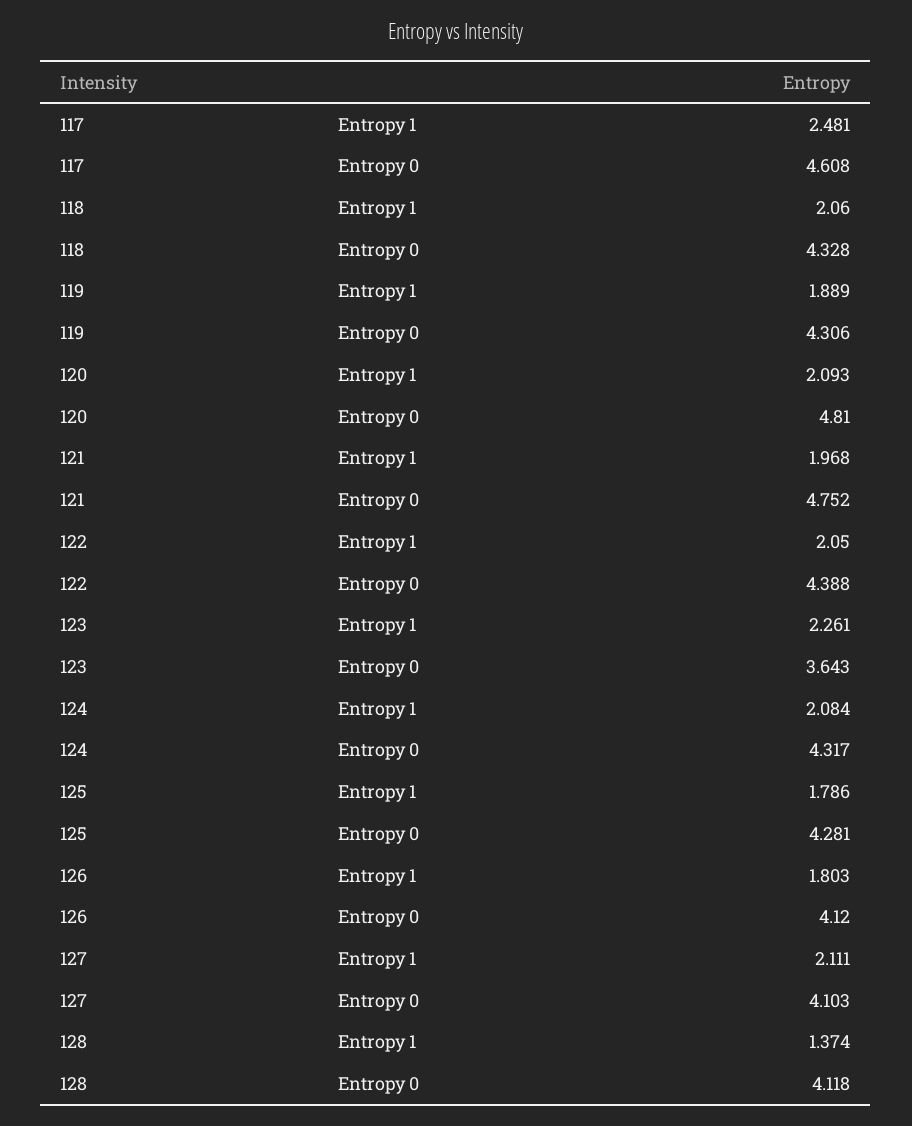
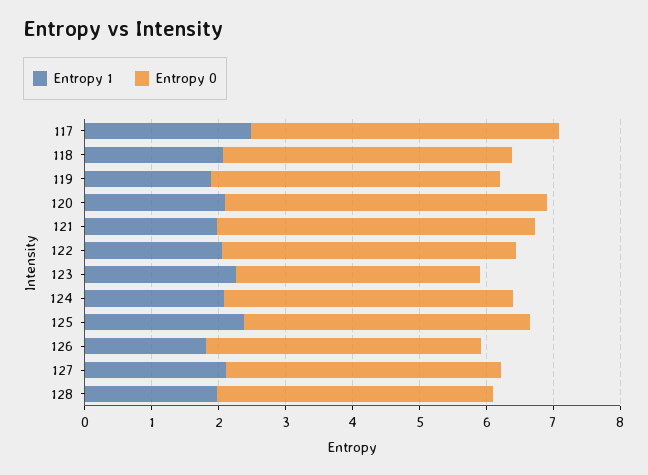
Entropy 1, 125: 1.786 -> 2.4
Entropy 1, 128: 1.374 -> 2

